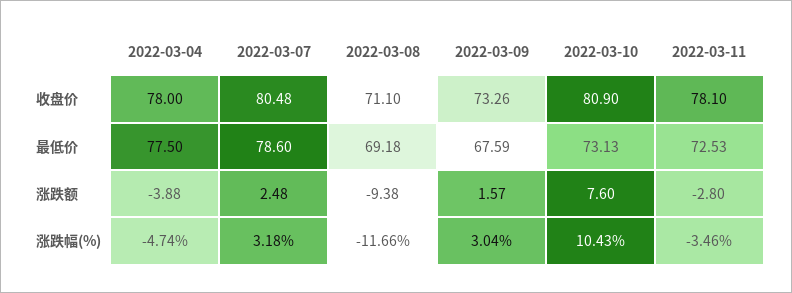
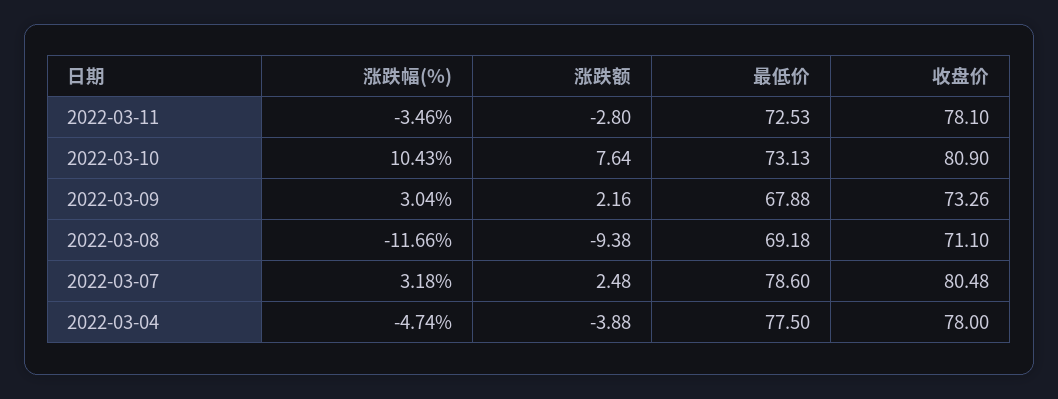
2022-03-09, 最低价: 67.59 -> 67.88
2022-03-09, 涨跌额: 1.57 -> 2.16
2022-03-10, 涨跌额: 7.6 -> 7.64

